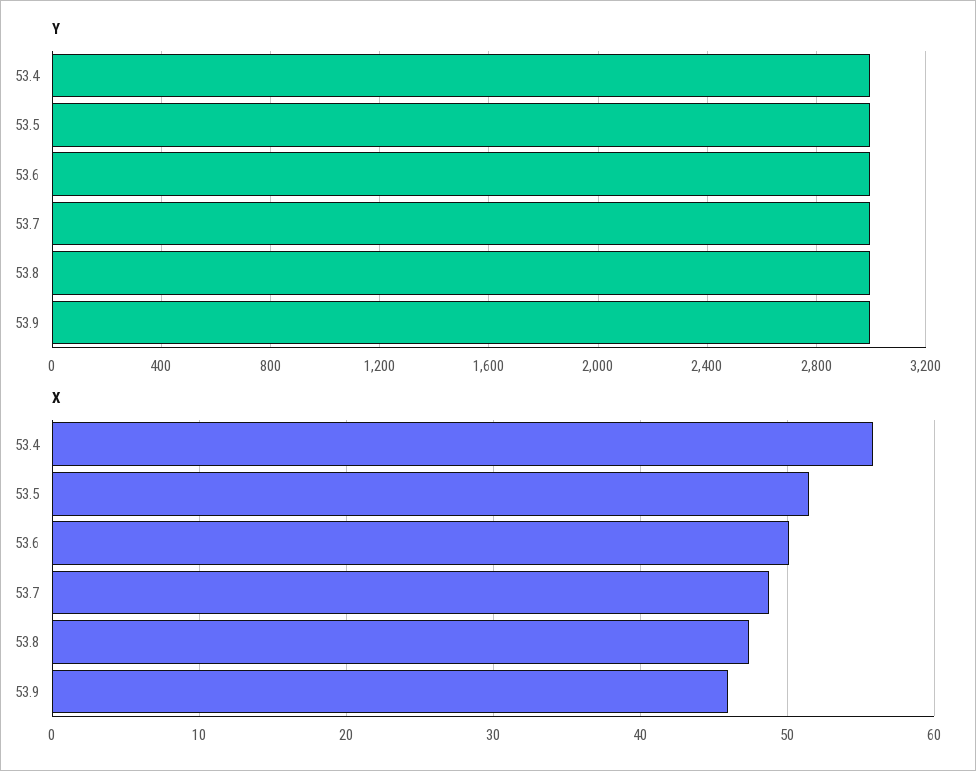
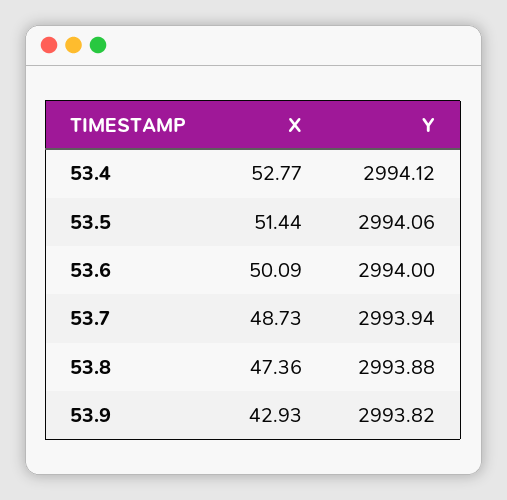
X, 53.4: 56 -> 52.77
X, 53.9: 46 -> 42.93

